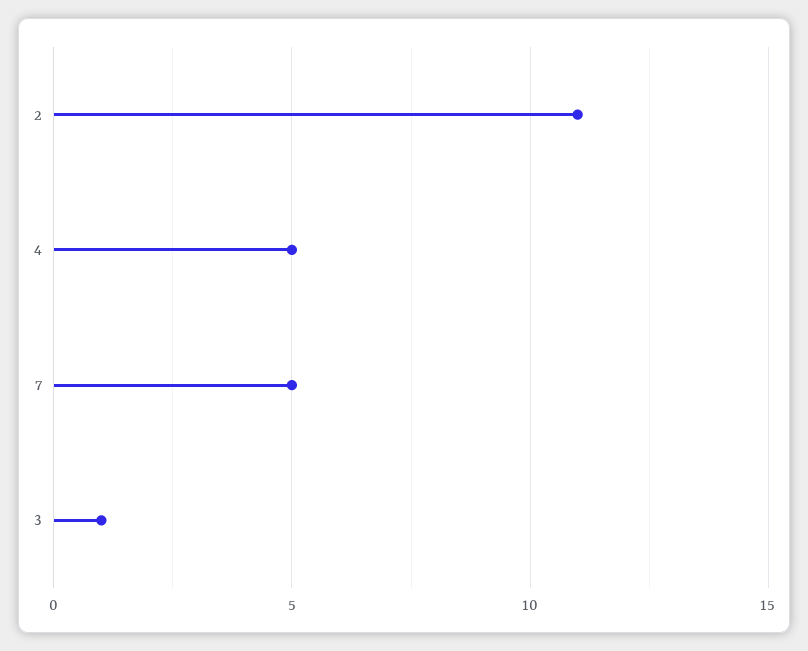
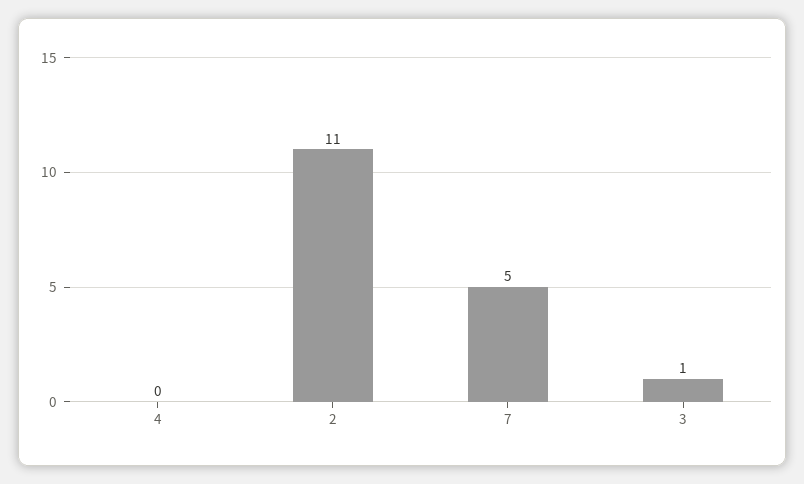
4: 5 -> 0

